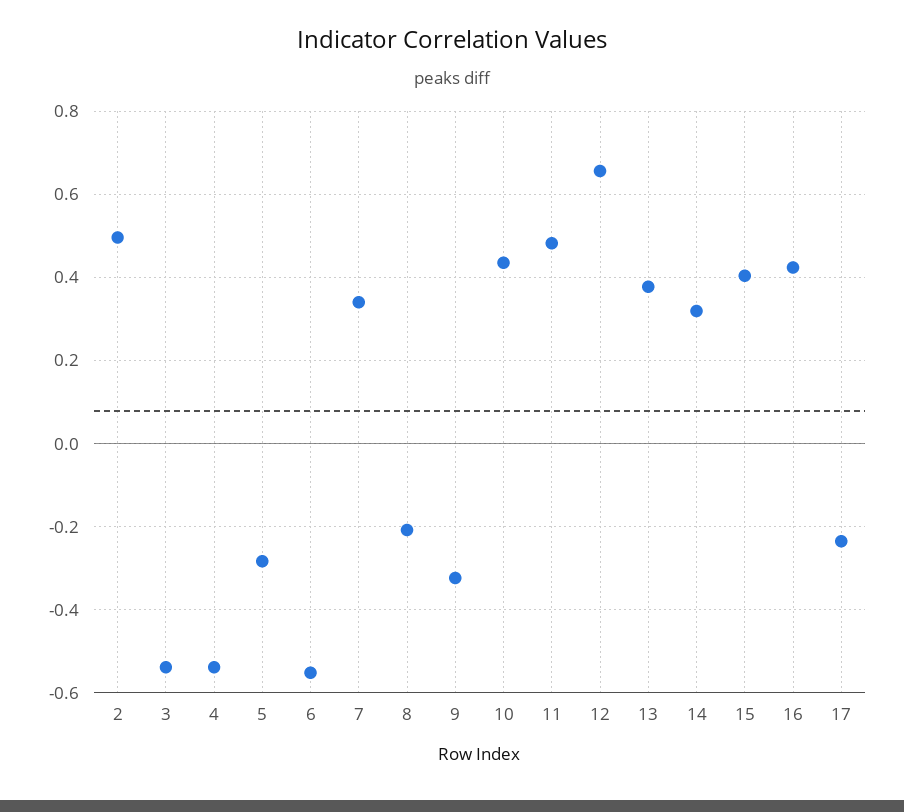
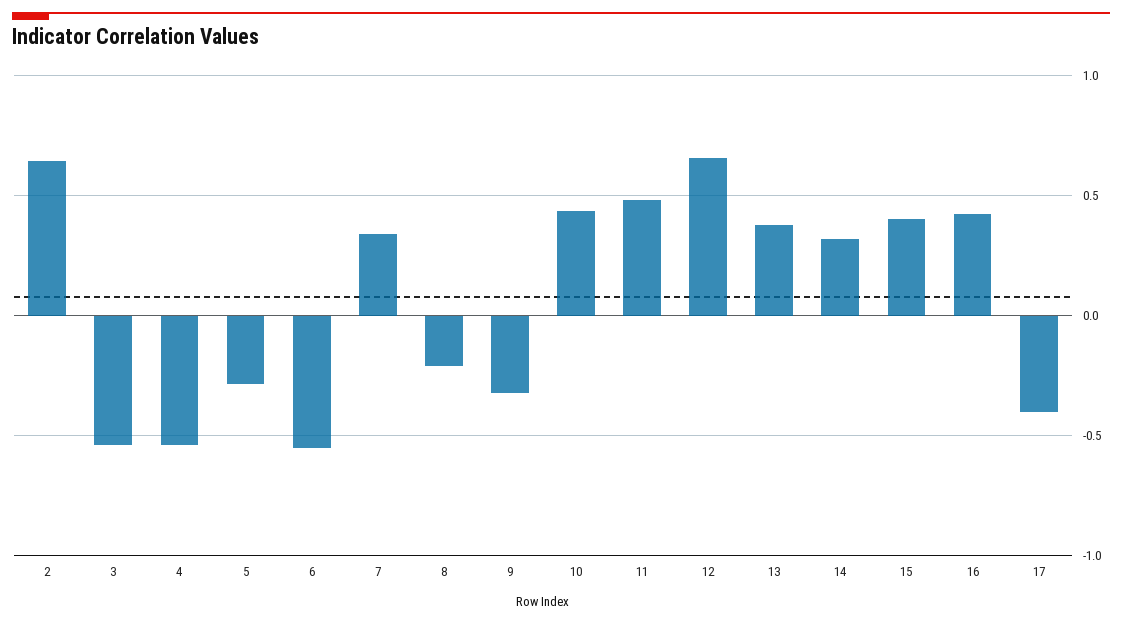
2: 0.5 -> 0.65
17: -0.24 -> -0.4

